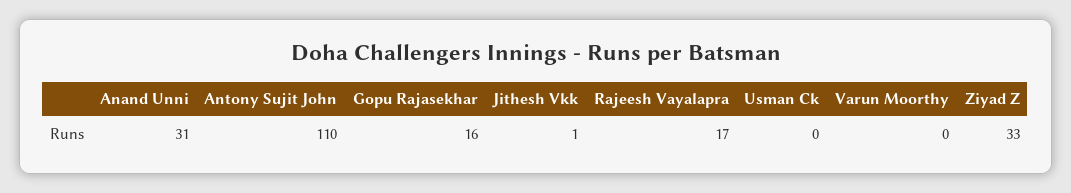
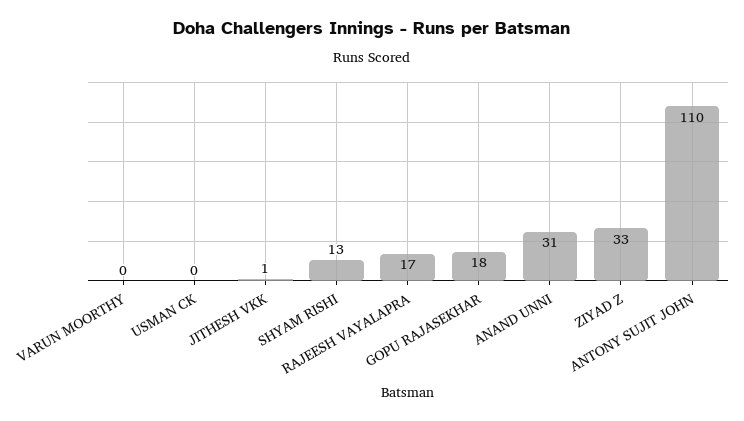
Gopu Rajasekhar: 16 -> 18
SHYAM RISHI: none -> 13

